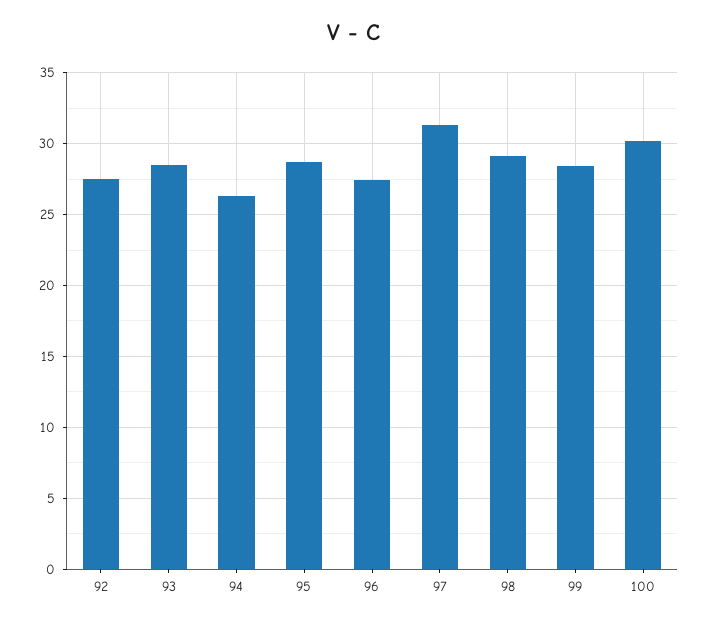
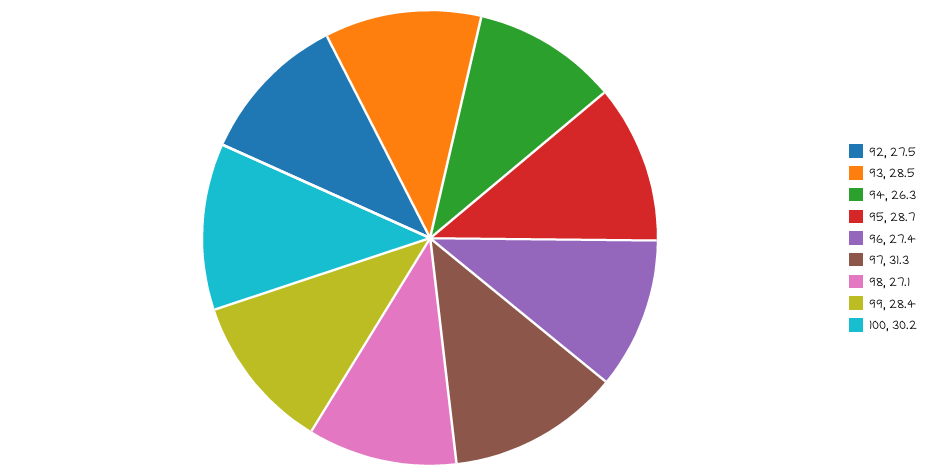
98: 29 -> 27.1

